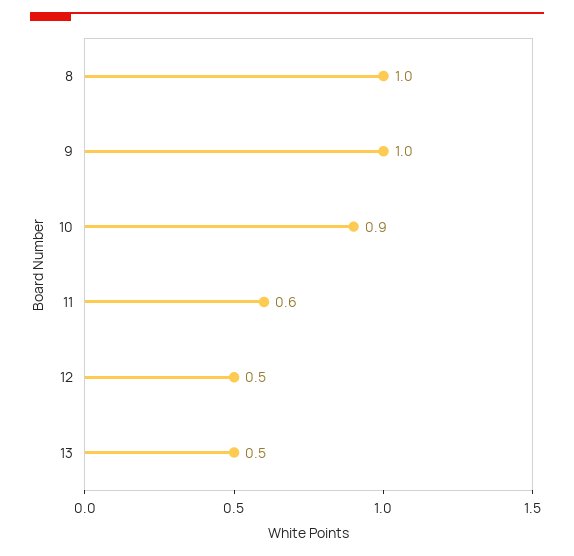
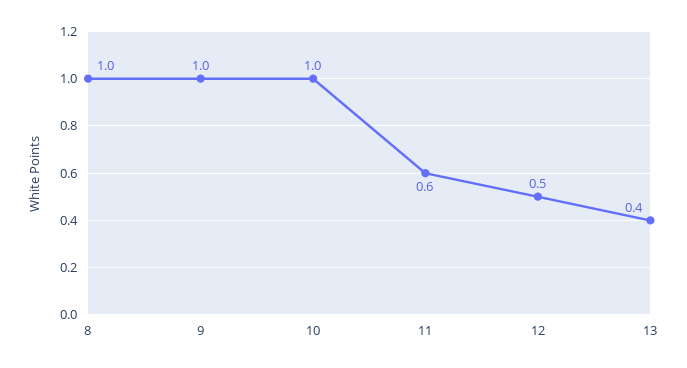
10: 0.9 -> 1
13: 0.5 -> 0.4

